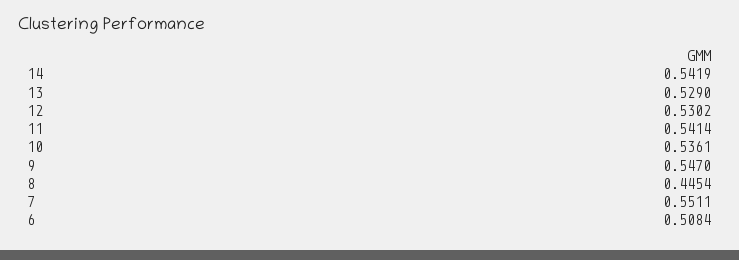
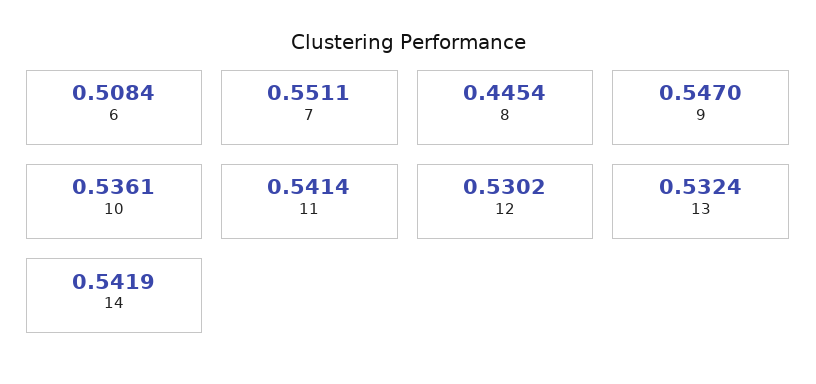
13: 0.529 -> 0.5324

